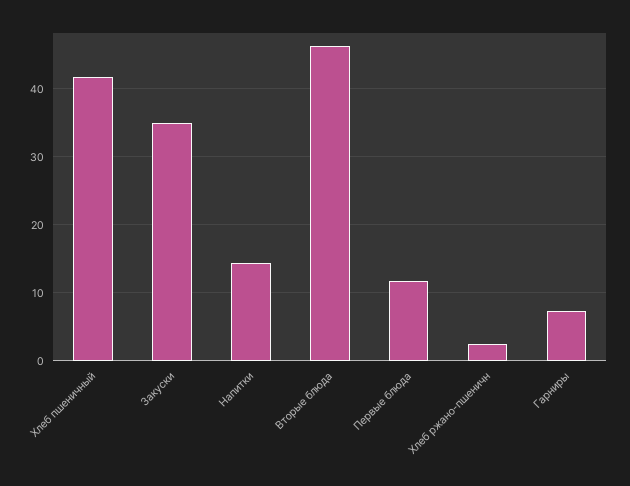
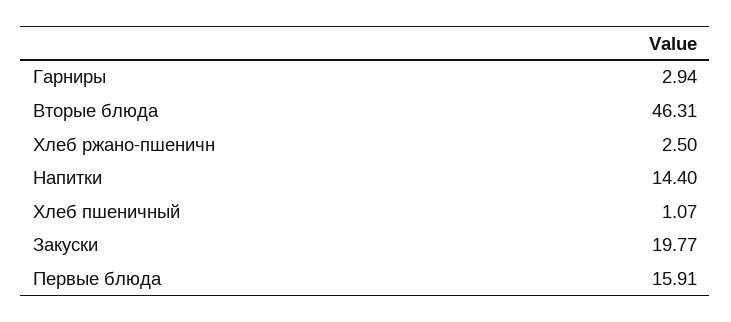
Хлеб пшеничный: 42 -> 1.07
Закуски: 35 -> 19.77
Первые блюда: 12 -> 15.91
Гарниры: 7 -> 2.94

